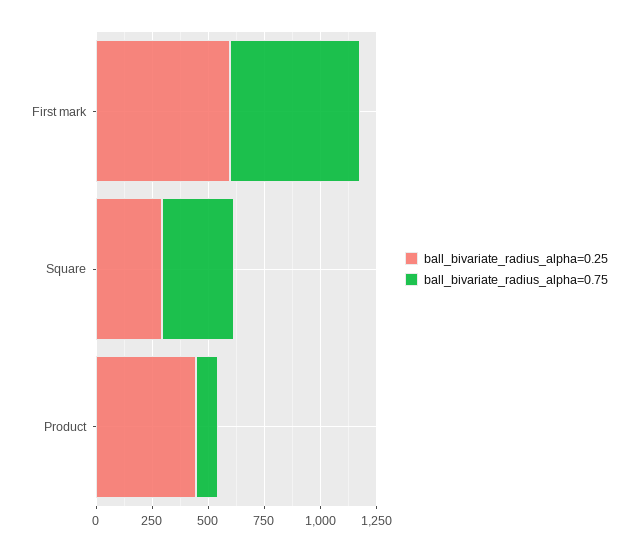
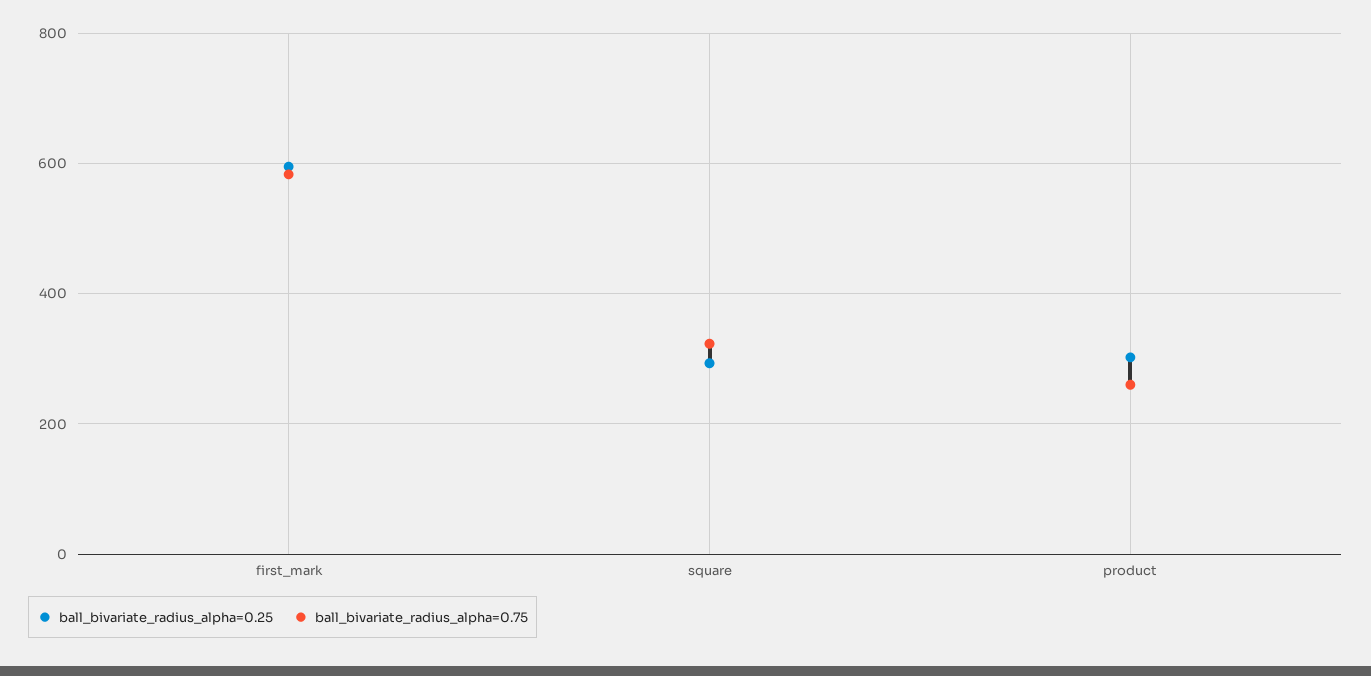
ball_bivariate_radius_alpha=0.25, Product: 450 -> 300
ball_bivariate_radius_alpha=0.75, Product: 100 -> 260

